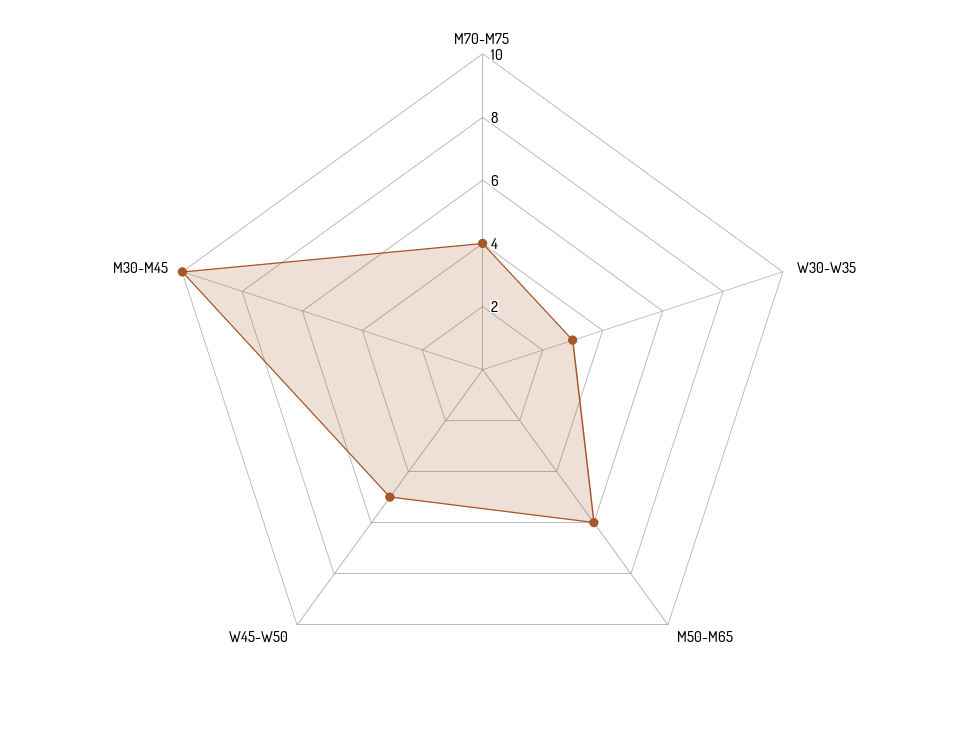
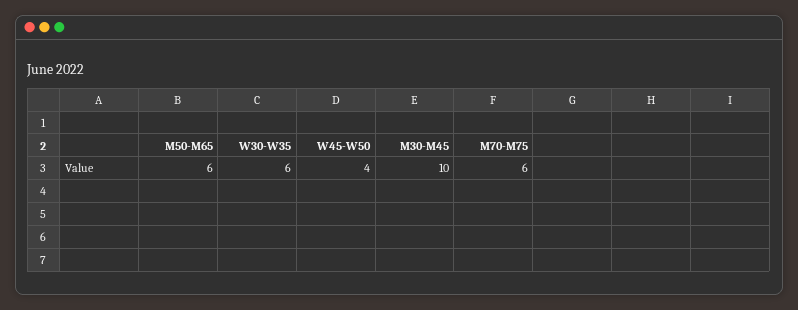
M70-M75: 4 -> 6
W30-W35: 3 -> 6
W45-W50: 5 -> 4

